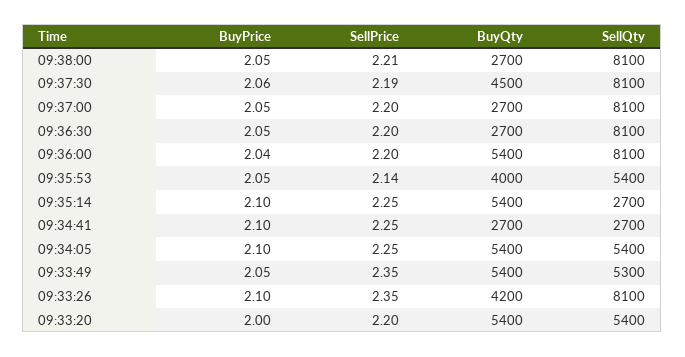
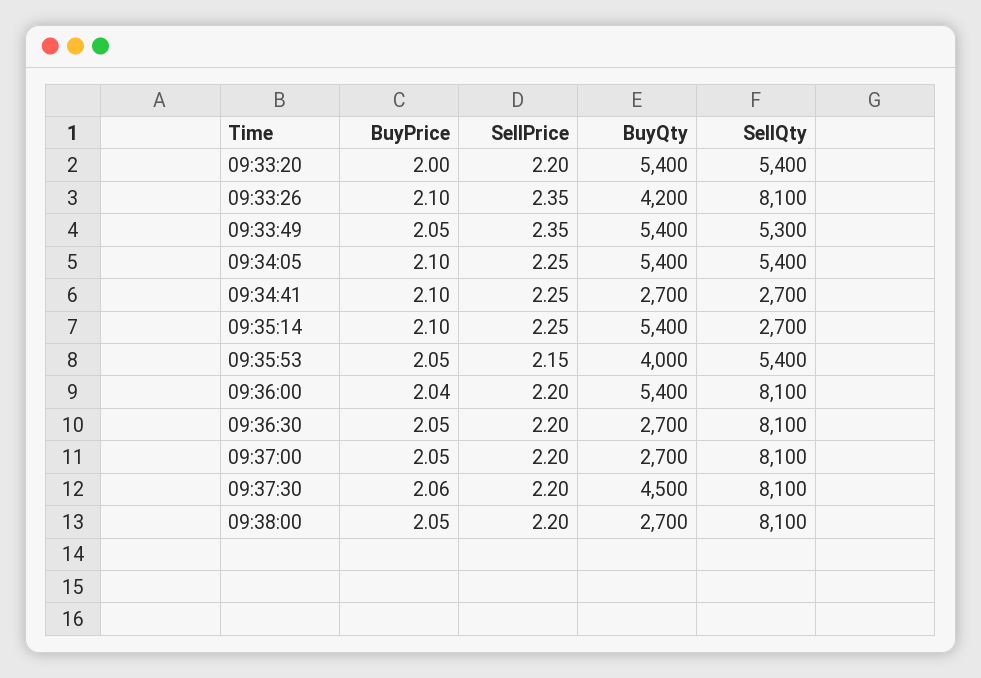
SellPrice, 09:38:00: 2.21 -> 2.2
SellPrice, 09:37:30: 2.19 -> 2.2
SellPrice, 09:35:53: 2.14 -> 2.15

